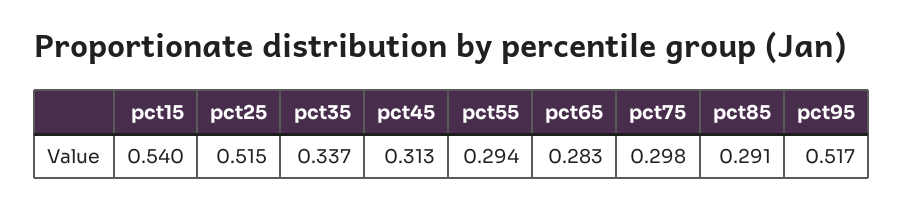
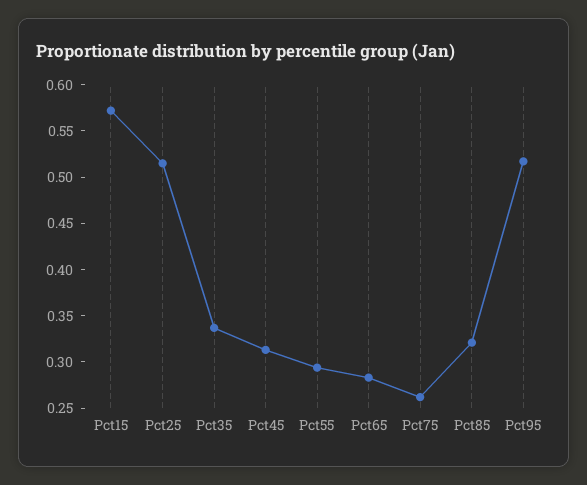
pct15: 0.54 -> 0.57
pct75: 0.298 -> 0.26
pct85: 0.291 -> 0.32

